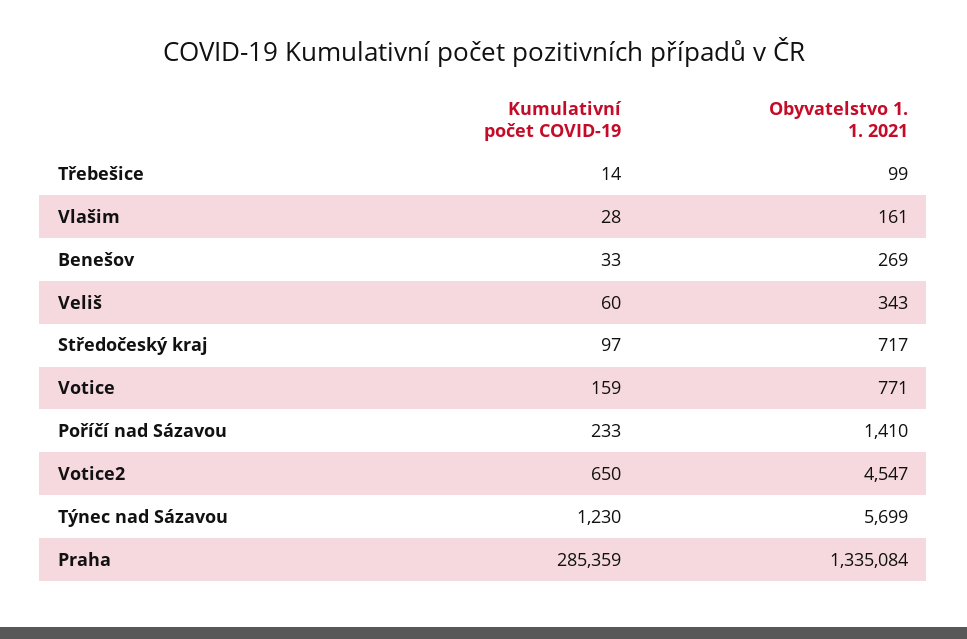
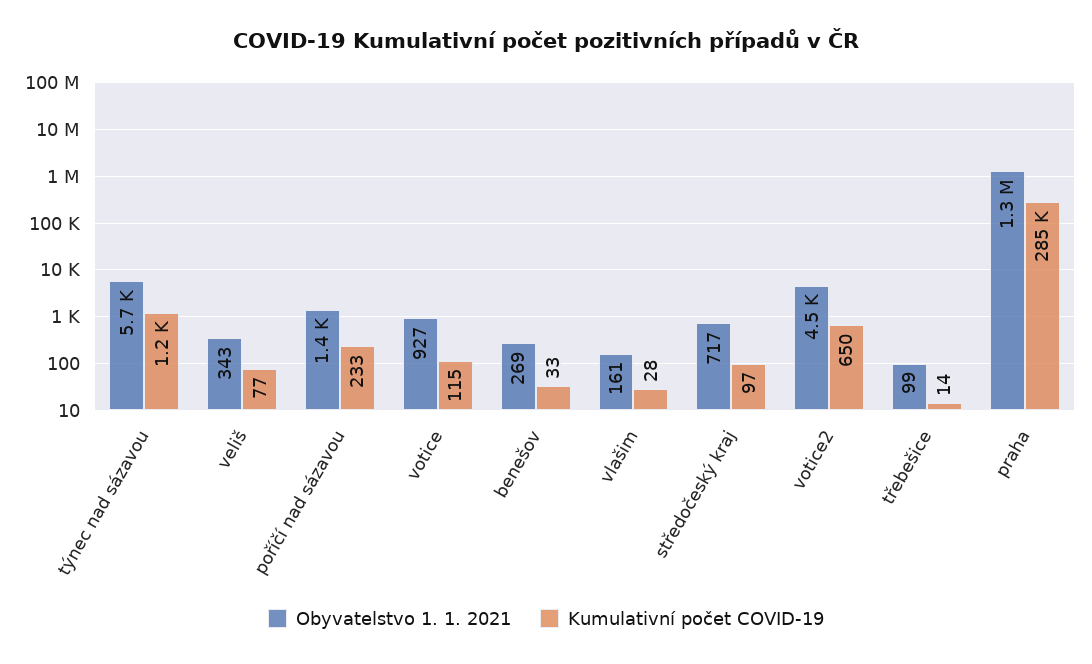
Kumulativní počet COVID-19, Veliš: 60 -> 77
Kumulativní počet COVID-19, Votice: 159 -> 115
Obyvatelstvo 1. 1. 2021, Votice: 771 -> 927

